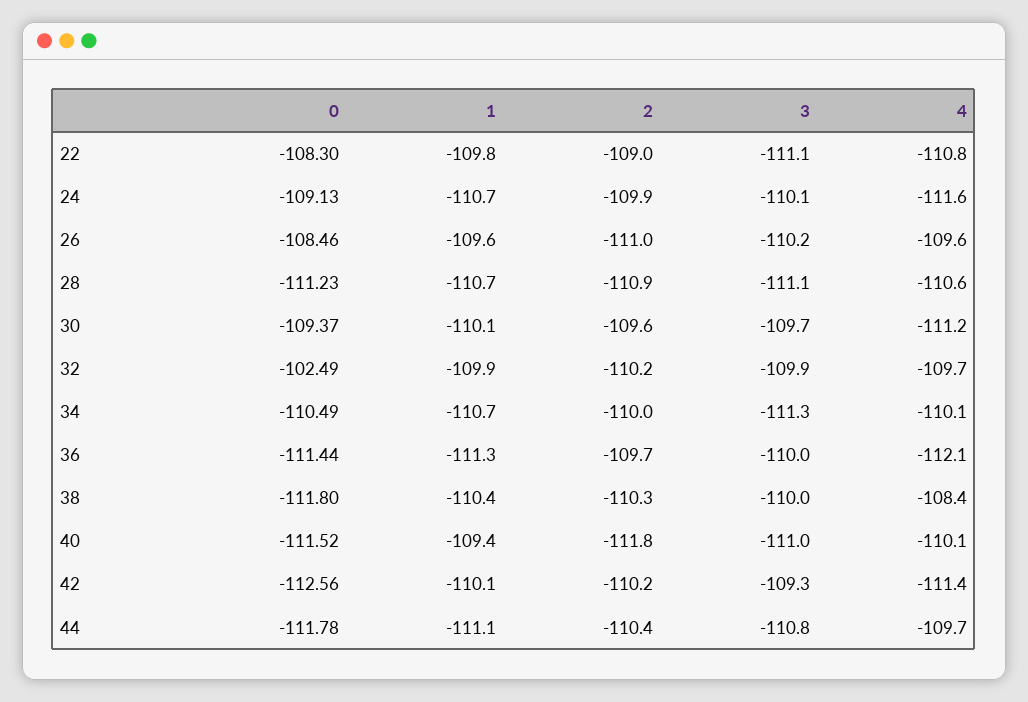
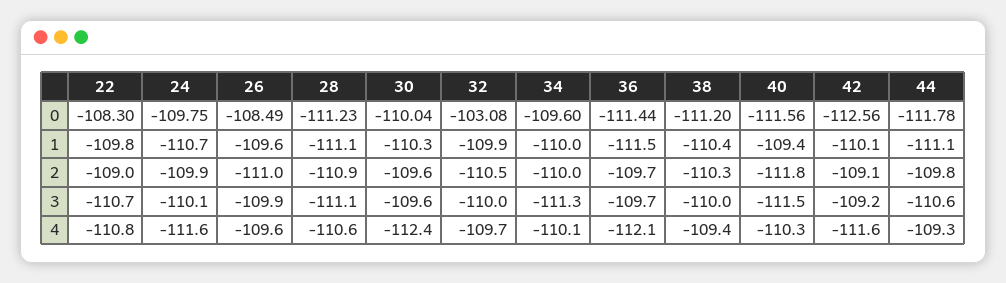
3, 22: -111.1 -> -110.7
0, 24: -109.13 -> -109.75
0, 26: -108.46 -> -108.49
3, 26: -110.2 -> -109.9
1, 28: -110.7 -> -111.1
0, 30: -109.37 -> -110.04
1, 30: -110.1 -> -110.3
3, 30: -109.7 -> -109.6
4, 30: -111.2 -> -112.4
0, 32: -102.49 -> -103.08
2, 32: -110.2 -> -110.5
3, 32: -109.9 -> -110
0, 34: -110.49 -> -109.6
1, 34: -110.7 -> -110
1, 36: -111.3 -> -111.5
3, 36: -110 -> -109.7
0, 38: -111.8 -> -111.2
4, 38: -108.4 -> -109.4
0, 40: -111.52 -> -111.56
3, 40: -111 -> -111.5
4, 40: -110.1 -> -110.3
2, 42: -110.2 -> -109.1
3, 42: -109.3 -> -109.2
4, 42: -111.4 -> -111.6
2, 44: -110.4 -> -109.8
3, 44: -110.8 -> -110.6
4, 44: -109.7 -> -109.3

